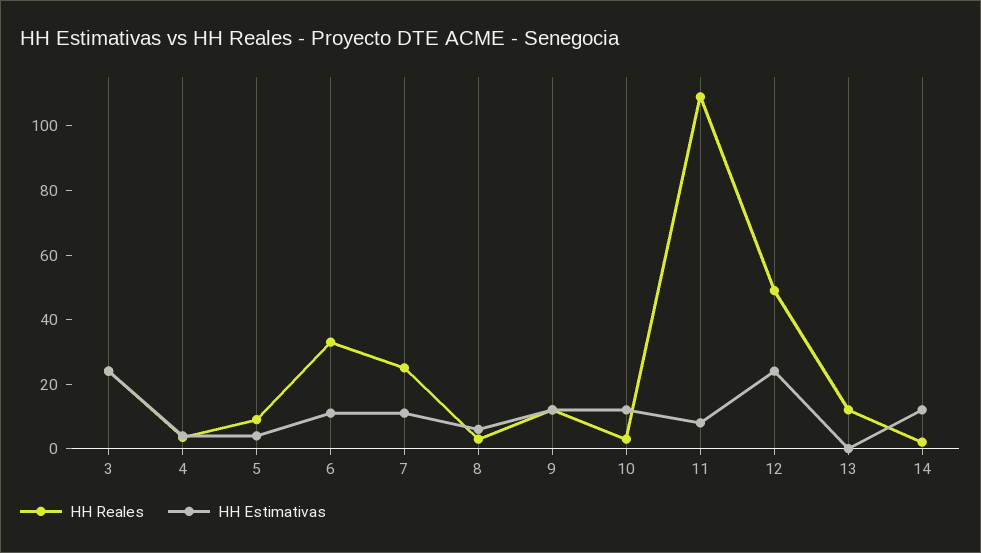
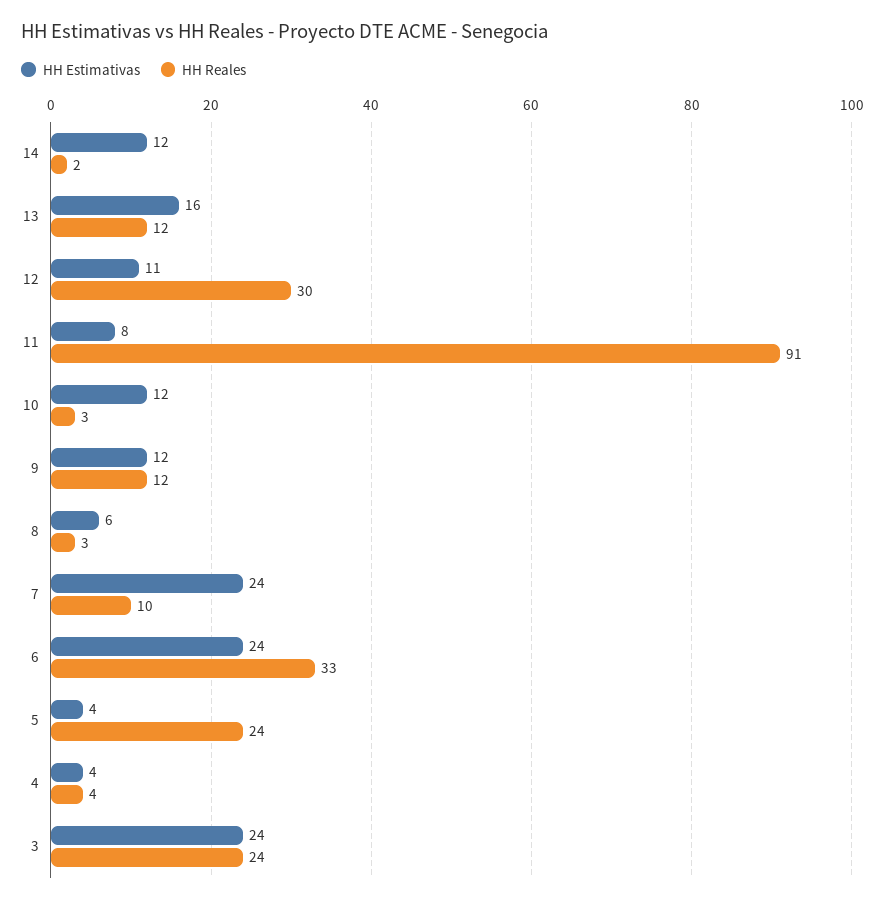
HH Reales, 5: 10 -> 24
HH Estimativas, 6: 10 -> 24
HH Reales, 7: 25 -> 10
HH Estimativas, 7: 10 -> 24
HH Reales, 11: 110 -> 91
HH Reales, 12: 50 -> 30
HH Estimativas, 12: 25 -> 11
HH Estimativas, 13: 0 -> 16

